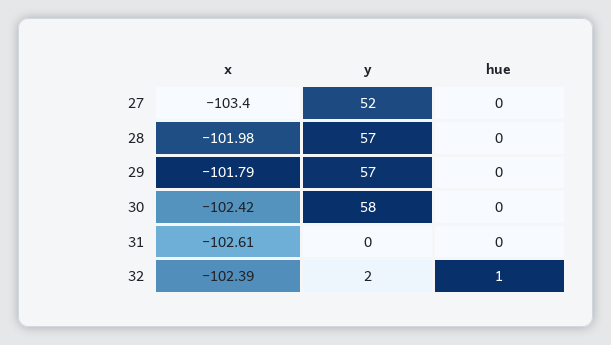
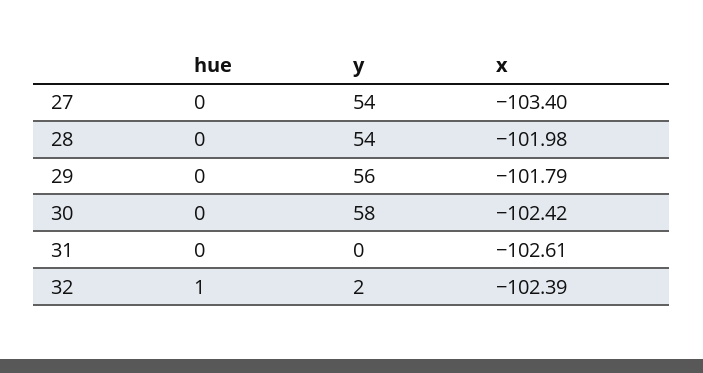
y, 27: 52 -> 54
y, 28: 57 -> 54
y, 29: 57 -> 56

